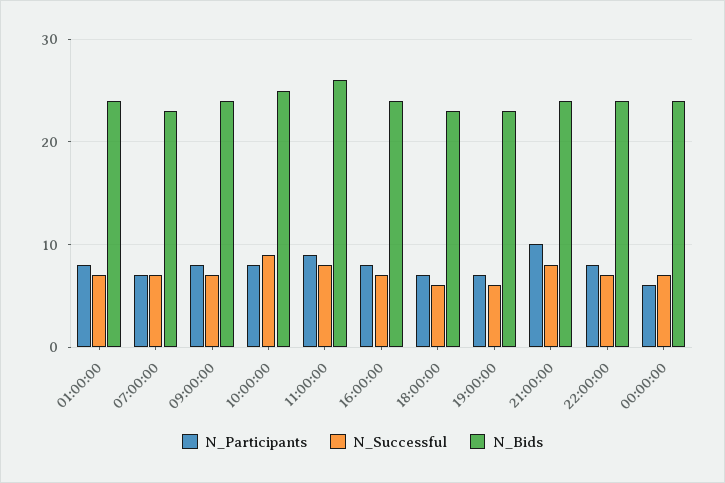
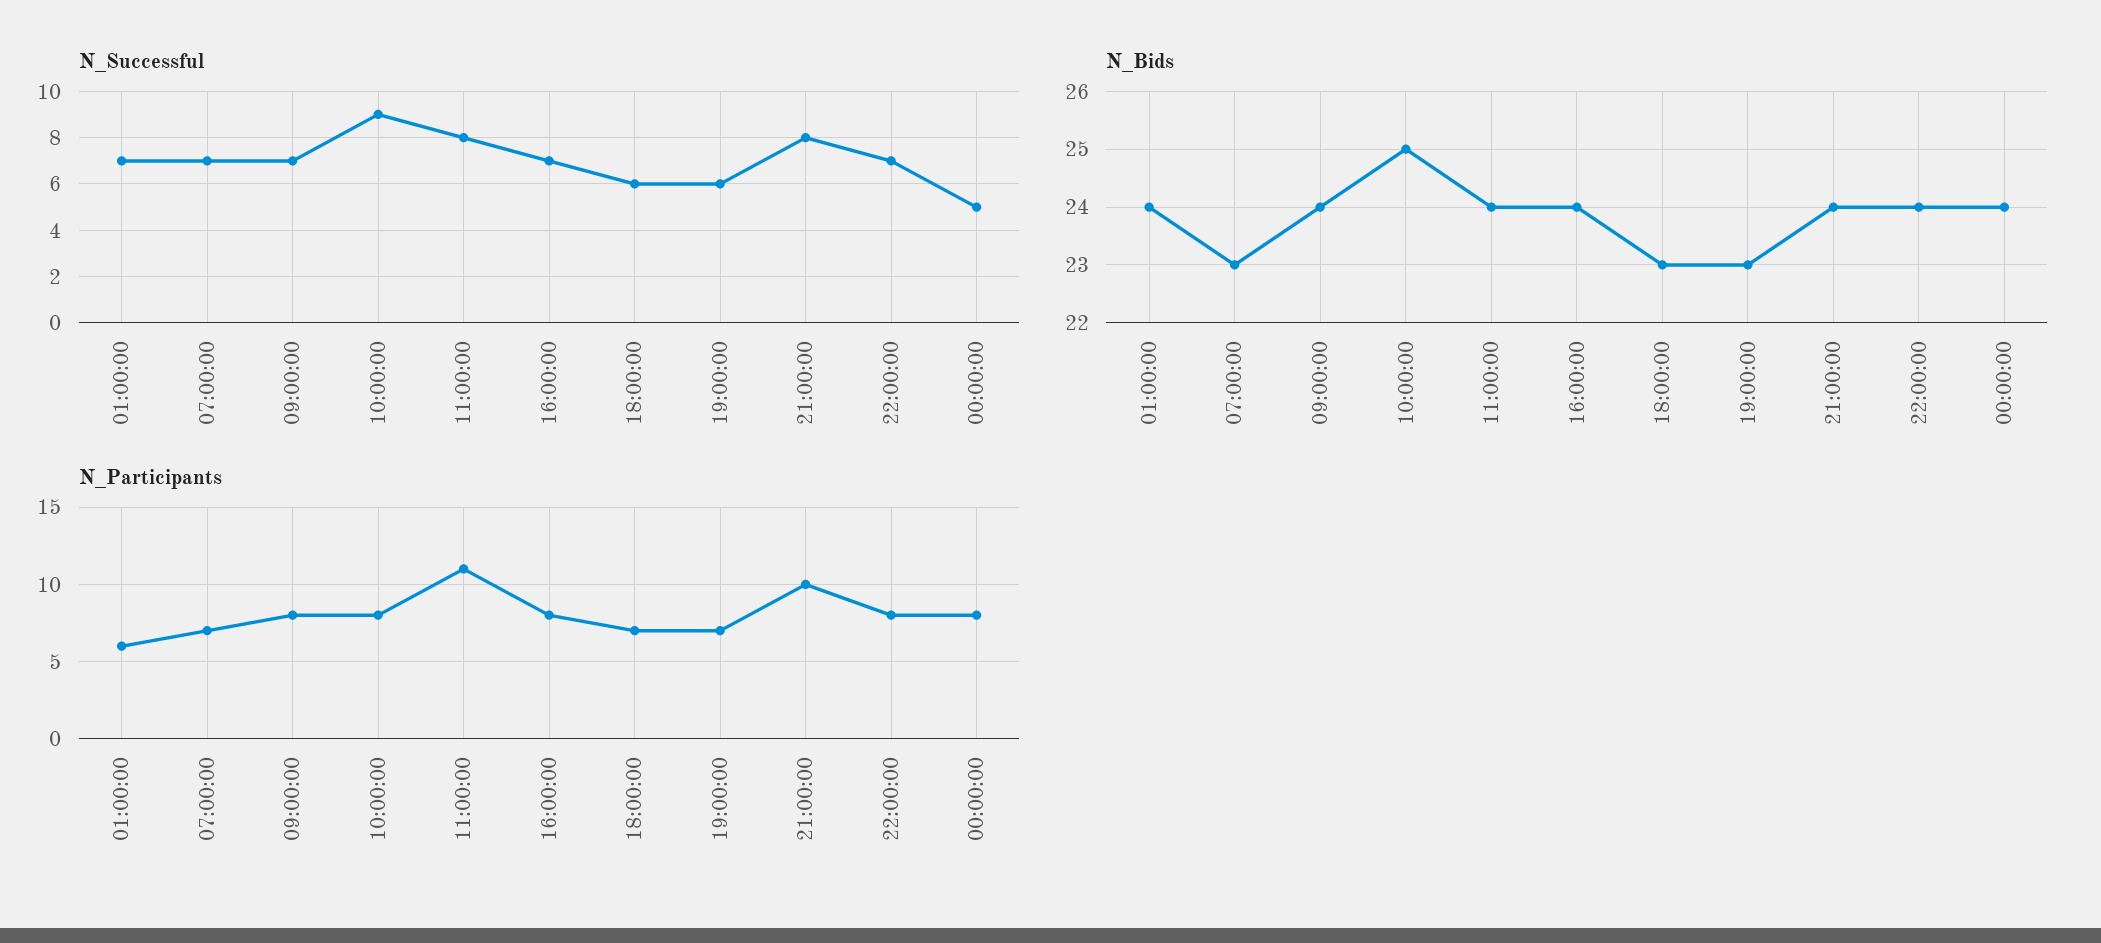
N_Participants, 01:00:00: 8 -> 6
N_Participants, 11:00:00: 9 -> 11
N_Bids, 11:00:00: 26 -> 24
N_Participants, 00:00:00: 6 -> 8
N_Successful, 00:00:00: 7 -> 5

